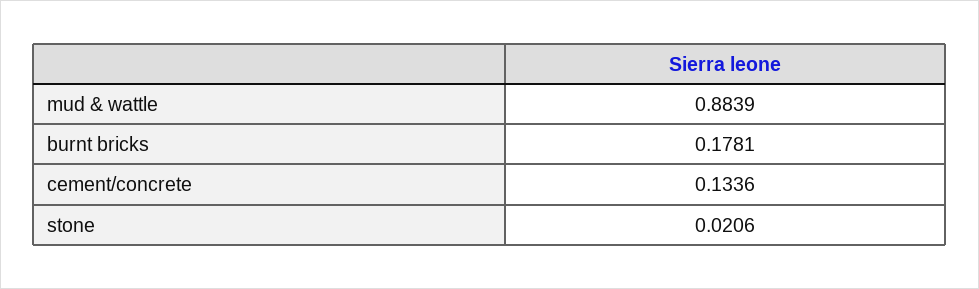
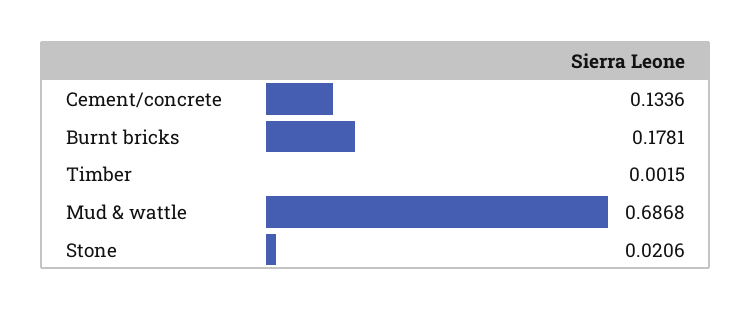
mud & wattle: 0.8839 -> 0.6868
Timber: none -> 0.0015

